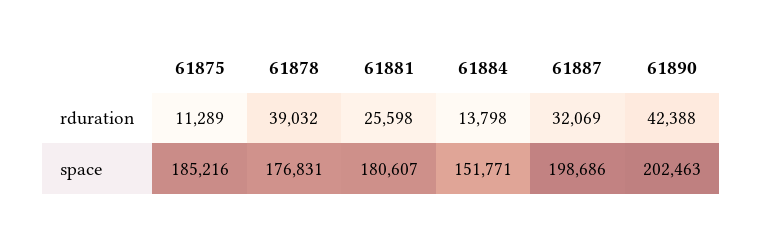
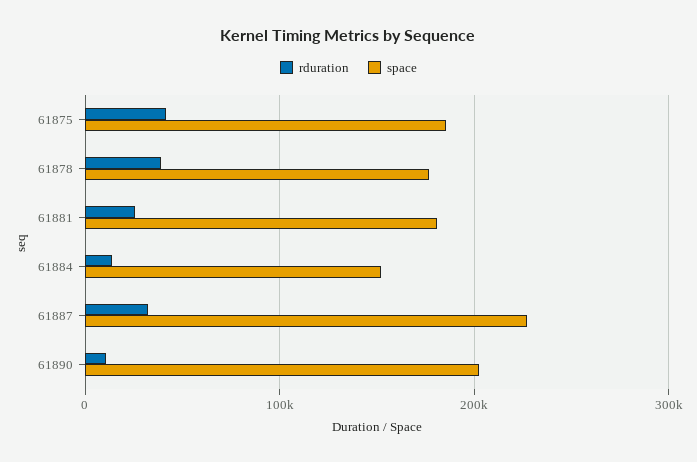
rduration, 61875: 11289 -> 40000
rduration, 61890: 42388 -> 10000
space, 61887: 198686 -> 230000

